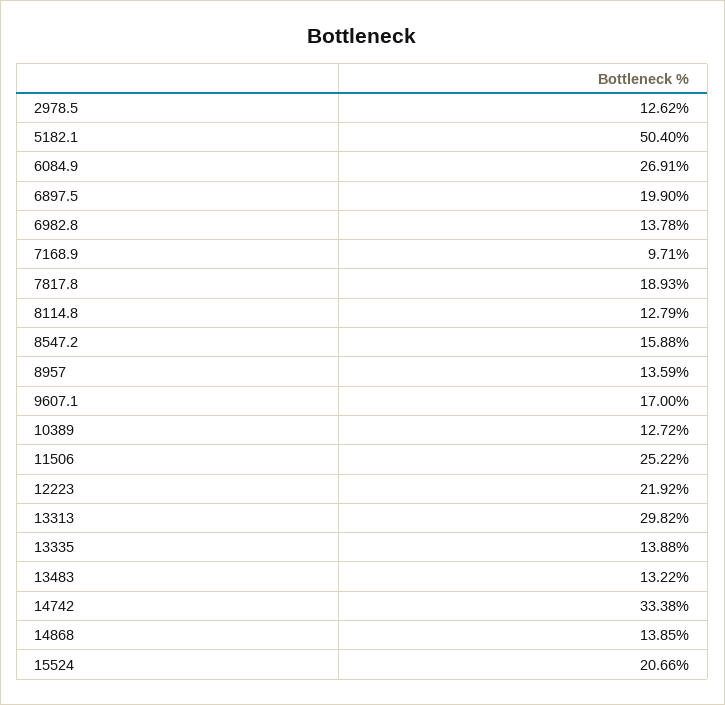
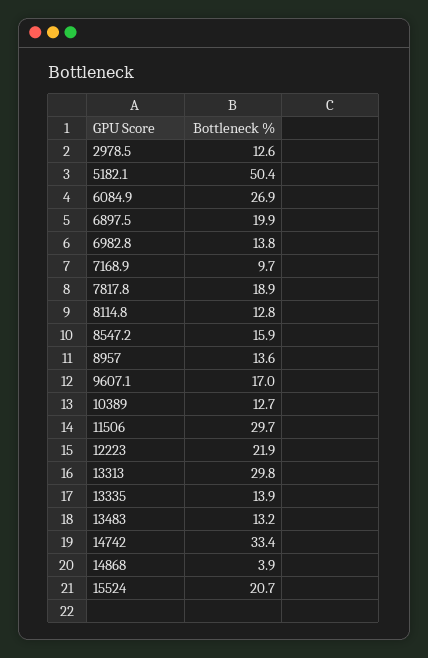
11506: 25.22 -> 29.7
14868: 13.85 -> 3.9

